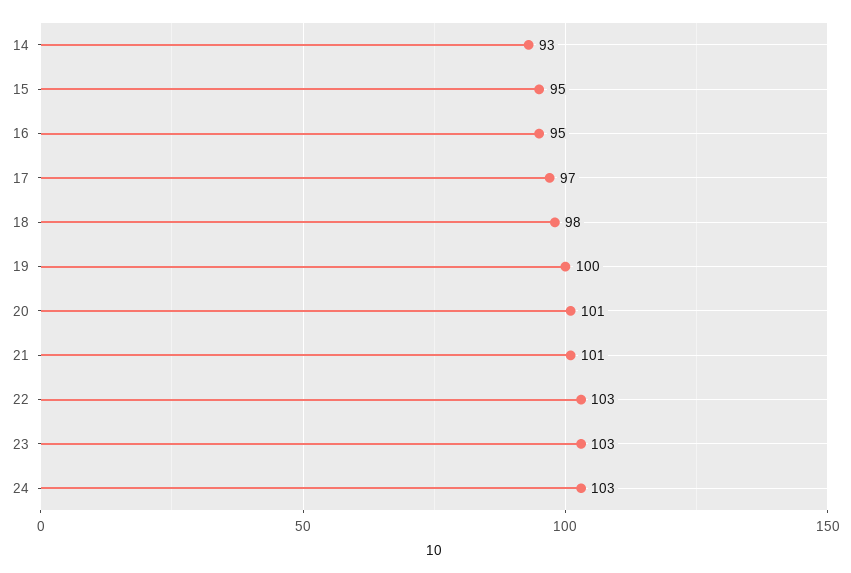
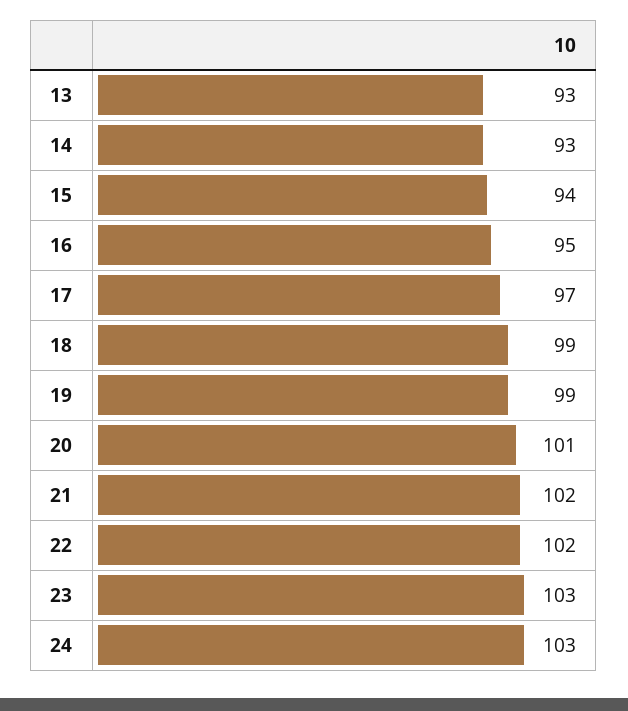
15: 95 -> 94
18: 98 -> 99
19: 100 -> 99
21: 101 -> 102
22: 103 -> 102
13: none -> 93

